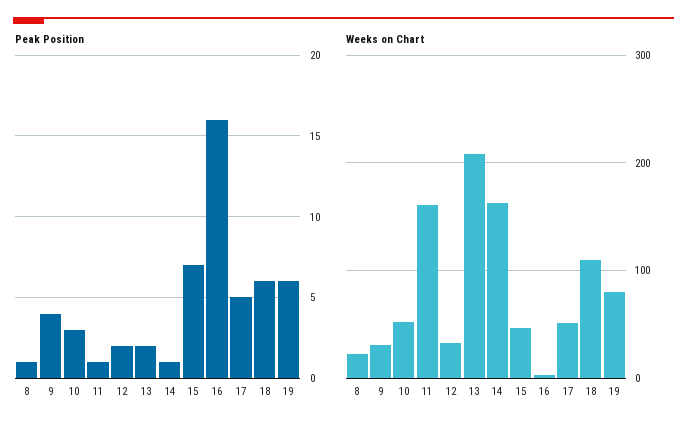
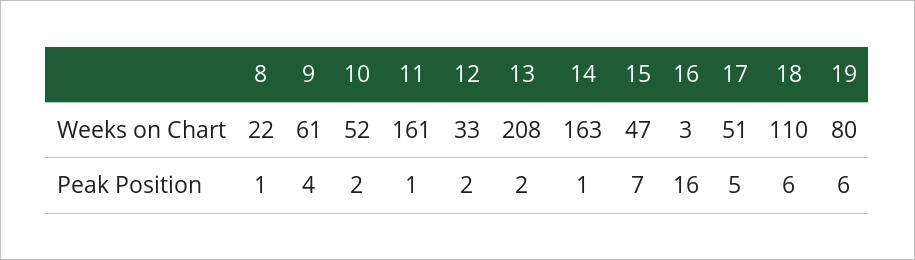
Peak Position, 10: 3 -> 2
Weeks on Chart, 9: 30 -> 61

